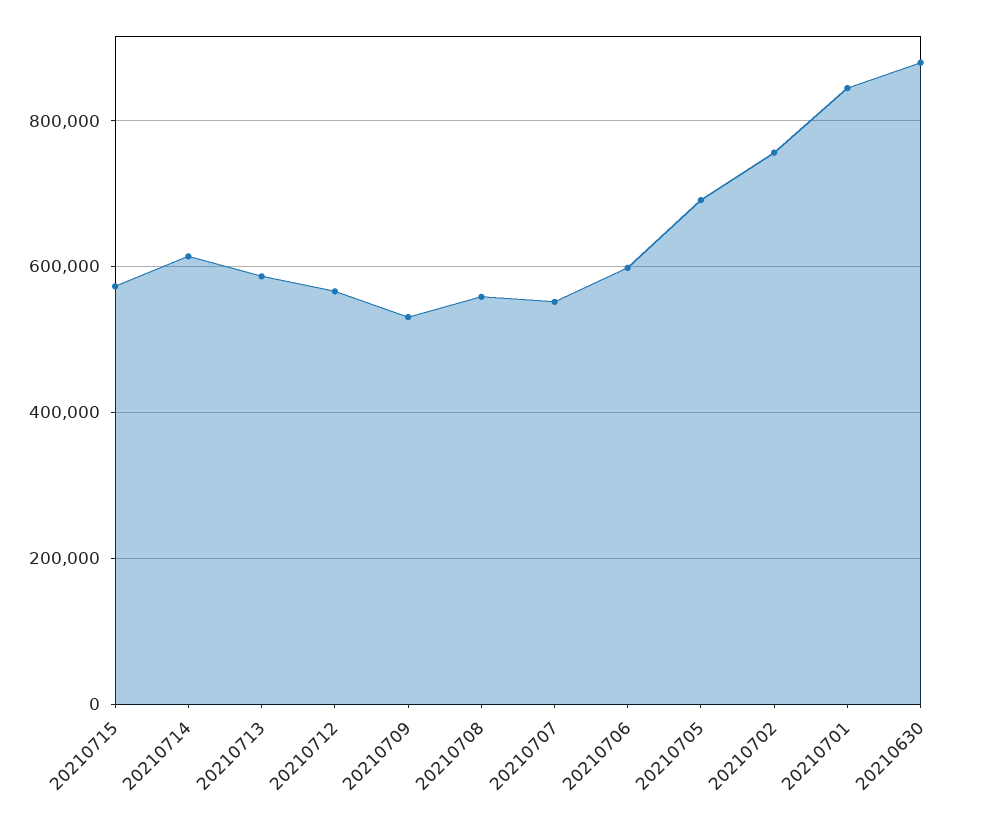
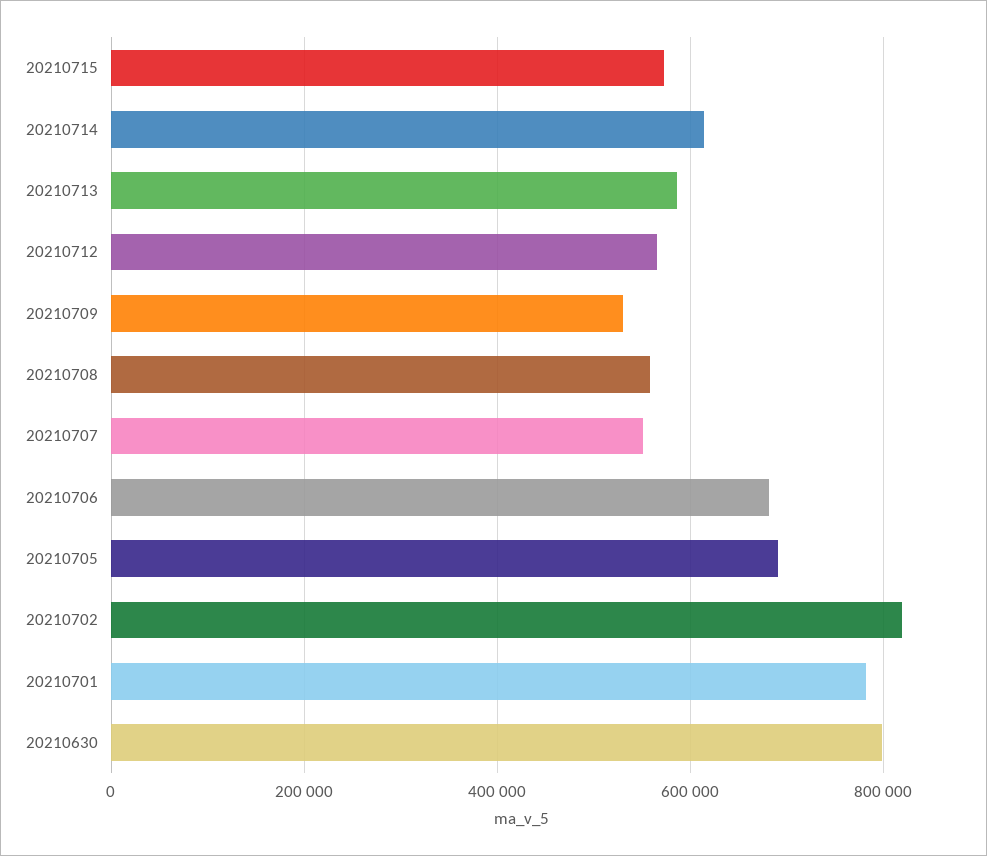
20210706: 600000 -> 680000
20210702: 760000 -> 820000
20210701: 840000 -> 780000
20210630: 880000 -> 800000

